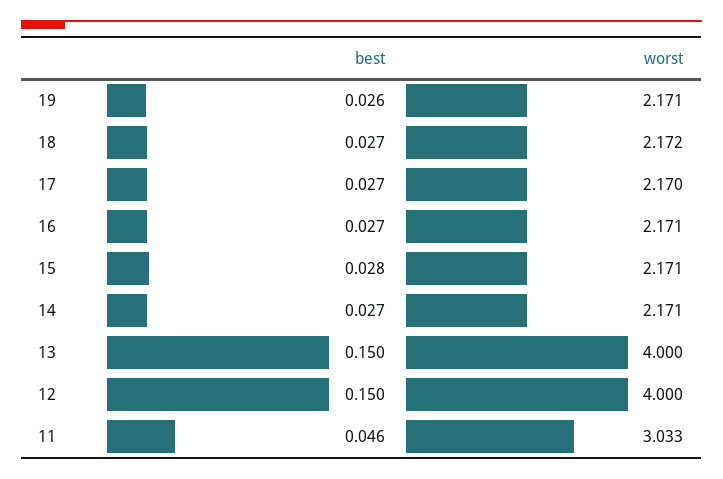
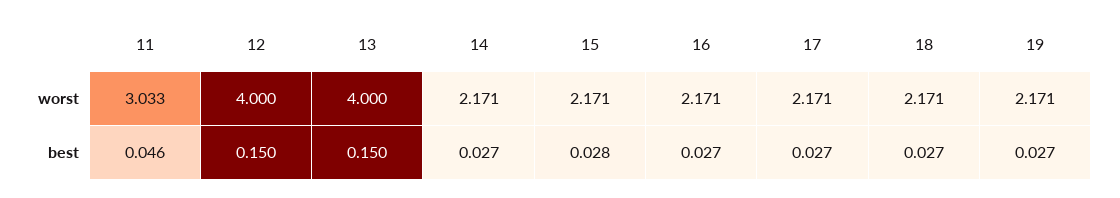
best, 19: 0.026 -> 0.027
worst, 18: 2.172 -> 2.171
worst, 17: 2.17 -> 2.171

